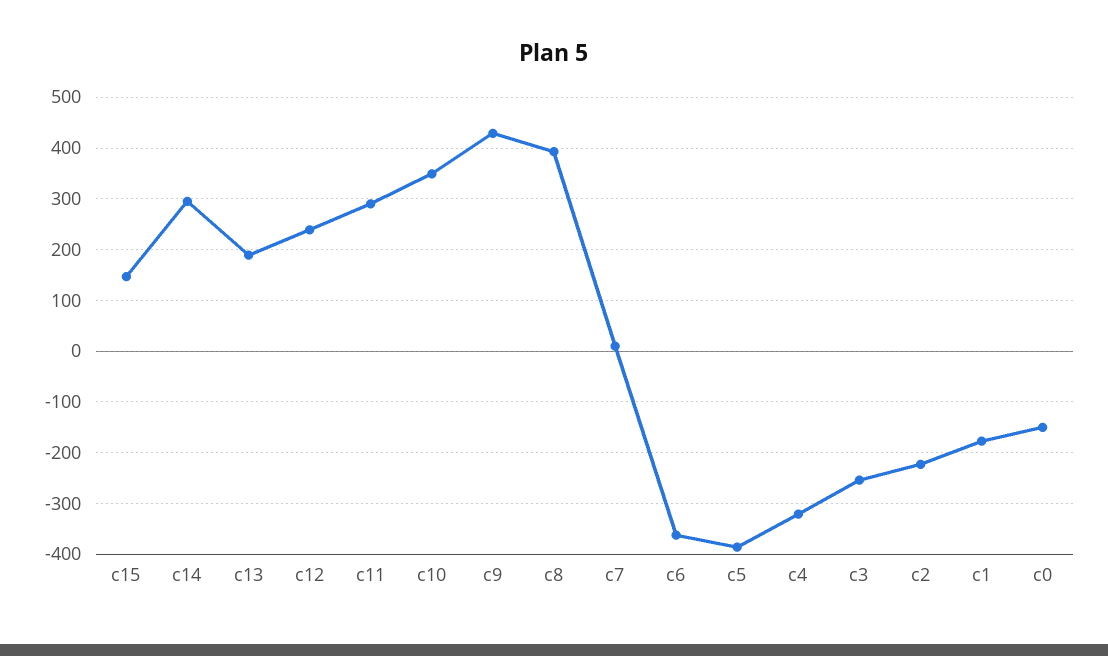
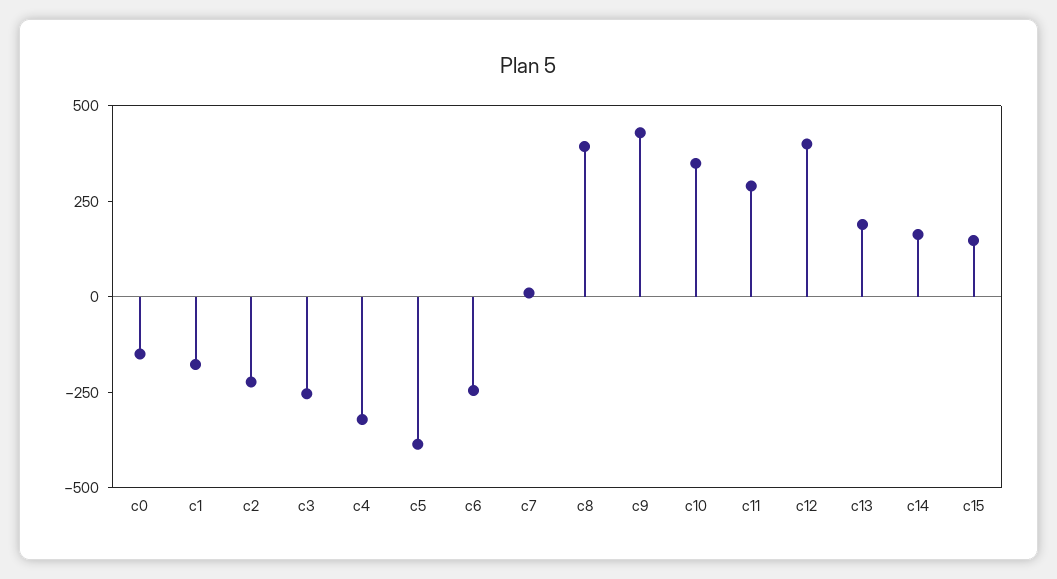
c14: 300 -> 150
c12: 240 -> 400
c6: -360 -> -250

